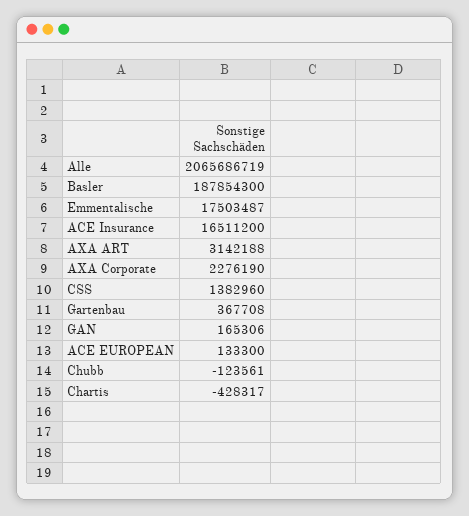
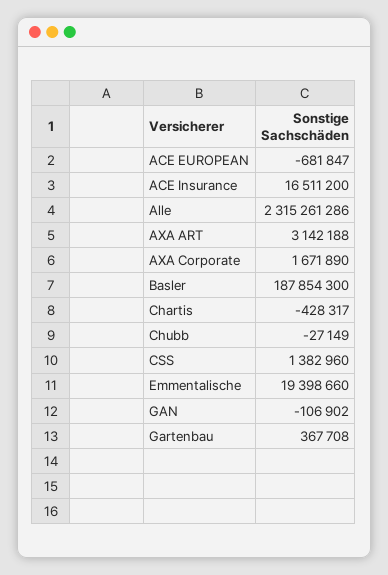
Alle: 2065686719 -> 2315261286
Emmentalische: 17503487 -> 19398660
AXA Corporate: 2276190 -> 1671890
GAN: 165306 -> -106902
ACE EUROPEAN: 133300 -> -681847
Chubb: -123561 -> -27149

